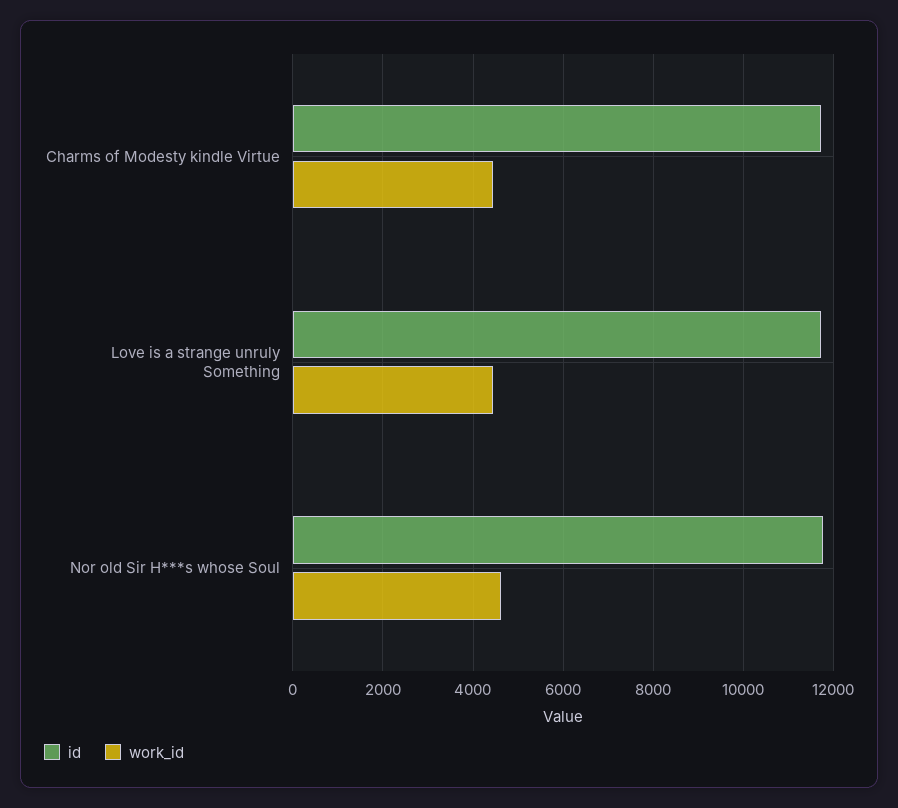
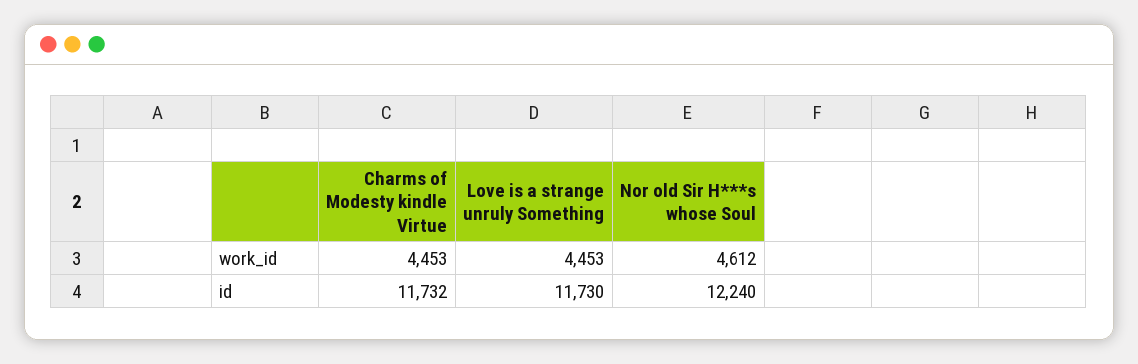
id, Nor old Sir H***s whose Soul: 11800 -> 12240

